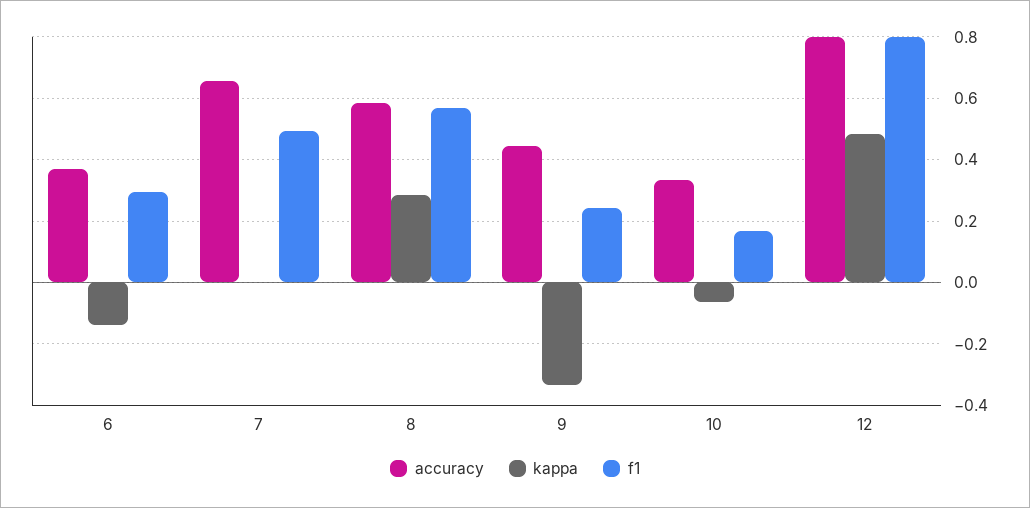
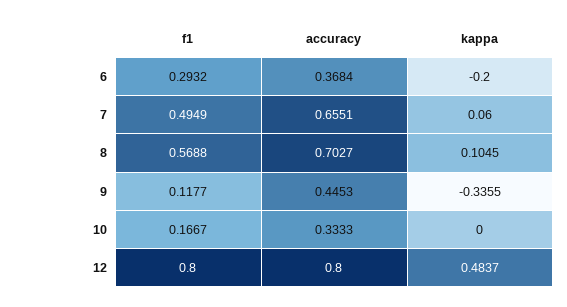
kappa, 6: -0.14 -> -0.2
kappa, 7: 0 -> 0.06
accuracy, 8: 0.58 -> 0.7027
kappa, 8: 0.28 -> 0.1045
f1, 9: 0.24 -> 0.1177
kappa, 10: -0.06 -> 0

